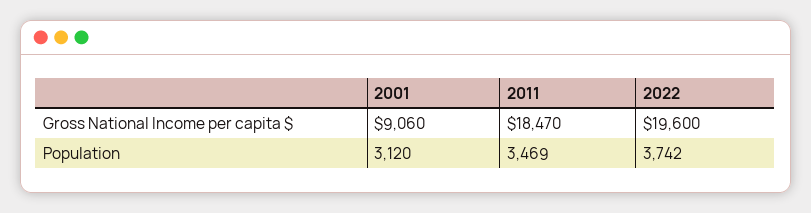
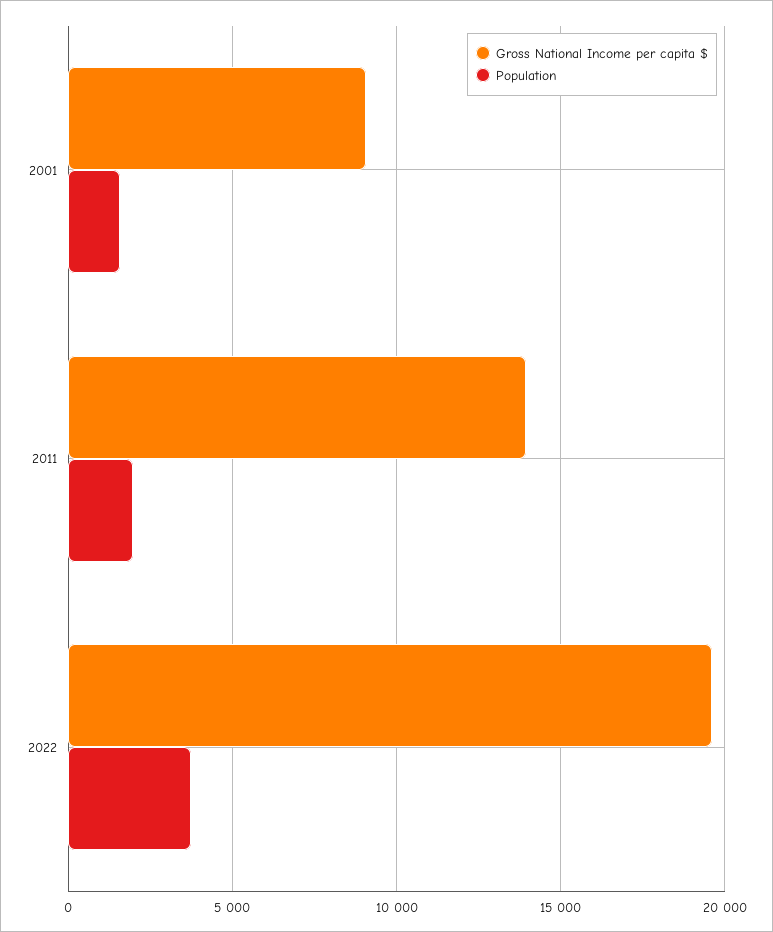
Gross National Income per capita $, 2011: 18470 -> 14000
Population, 2001: 3120 -> 1500
Population, 2011: 3469 -> 2000

